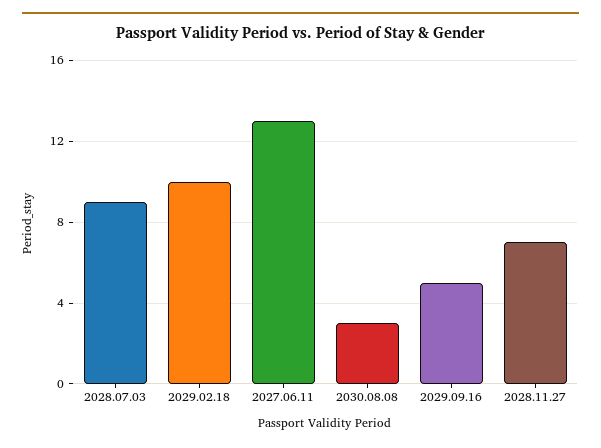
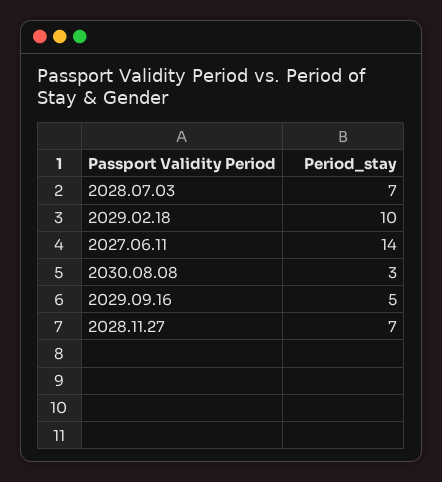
2028.07.03: 9 -> 7
2027.06.11: 13 -> 14

